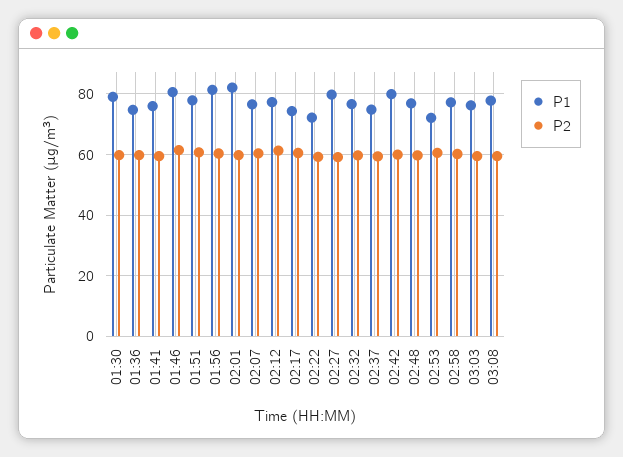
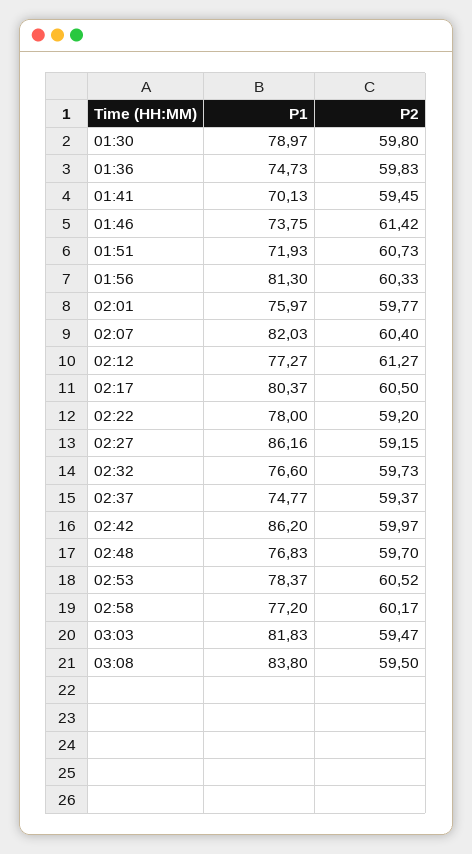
P1, 01:41: 76 -> 70.13
P1, 01:46: 80 -> 73.75
P1, 01:51: 78 -> 71.93
P1, 02:01: 82 -> 75.97
P1, 02:07: 76 -> 82.03
P1, 02:17: 74 -> 80.37
P1, 02:22: 72 -> 78
P1, 02:27: 80 -> 86.16
P1, 02:42: 80 -> 86.2
P1, 02:53: 72 -> 78.37
P1, 03:03: 76 -> 81.83
P1, 03:08: 78 -> 83.8

